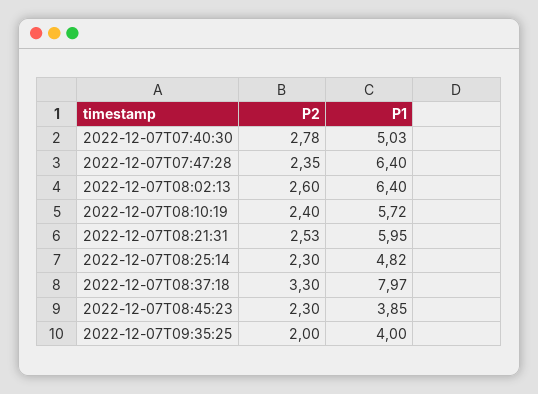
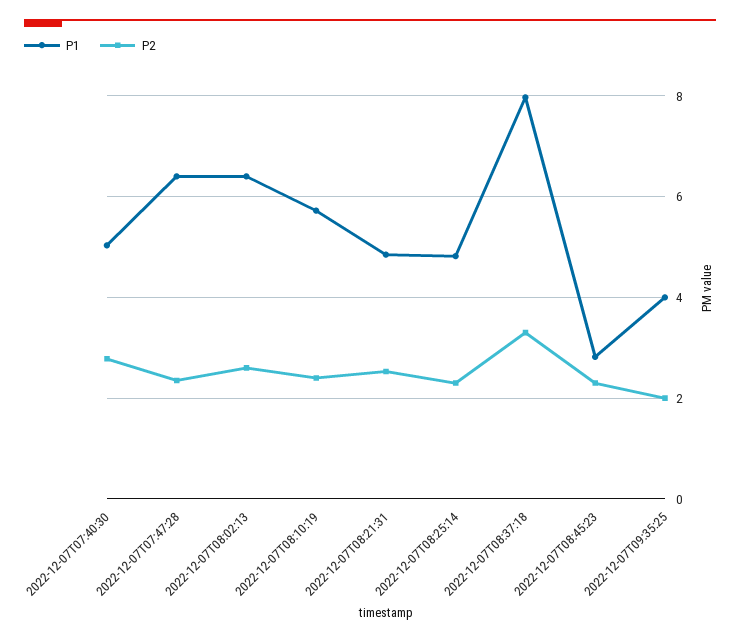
P1, 2022-12-07T08:21:31: 5.95 -> 4.8
P1, 2022-12-07T08:45:23: 3.85 -> 2.8

